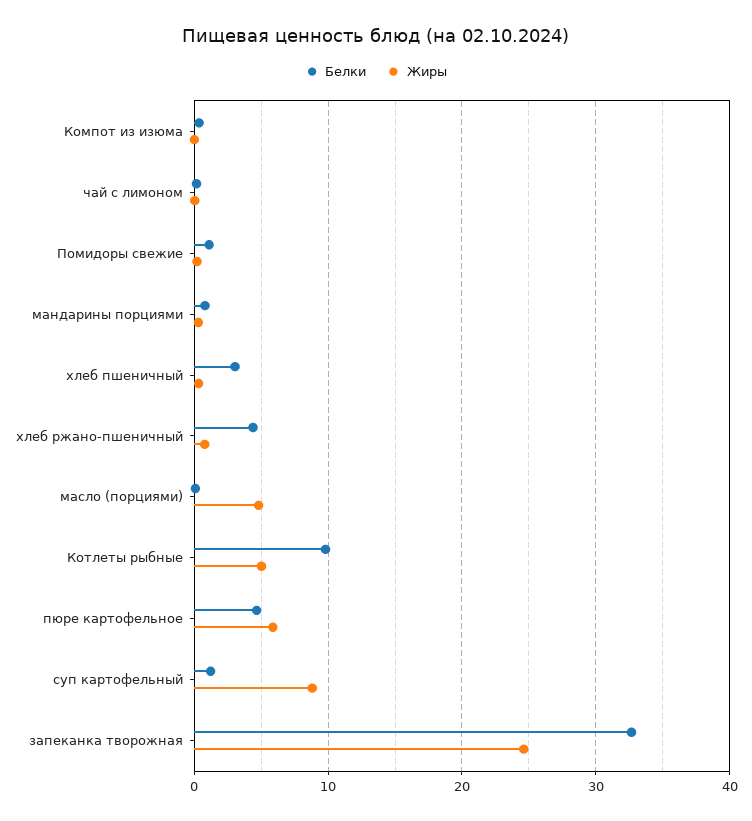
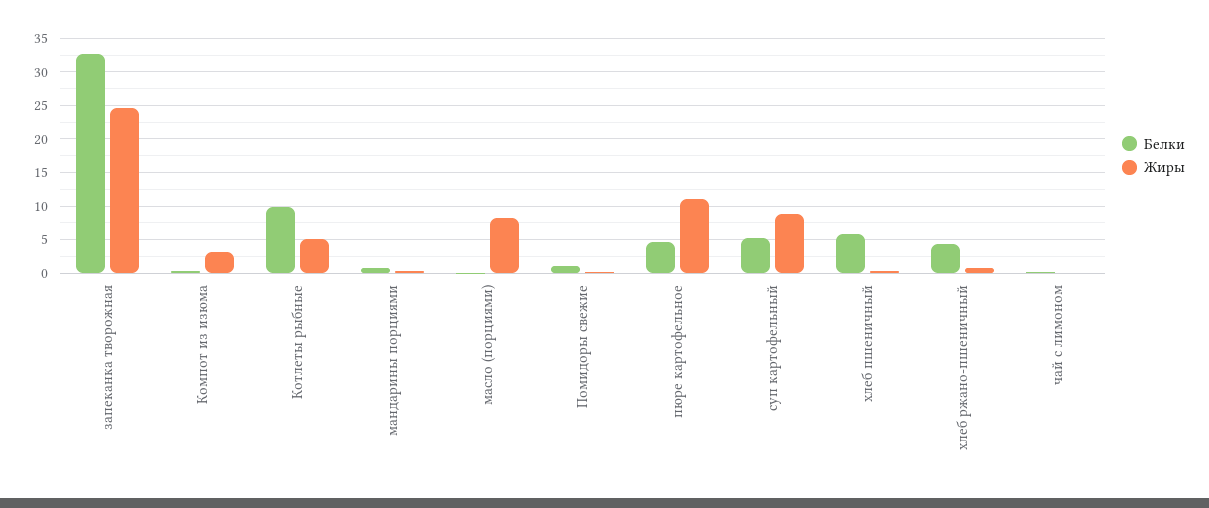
Жиры, Компот из изюма: 0 -> 3
Белки, хлеб пшеничный: 3 -> 6
Жиры, масло (порциями): 5 -> 8
Жиры, пюре картофельное: 6 -> 11
Белки, суп картофельный: 1 -> 5

